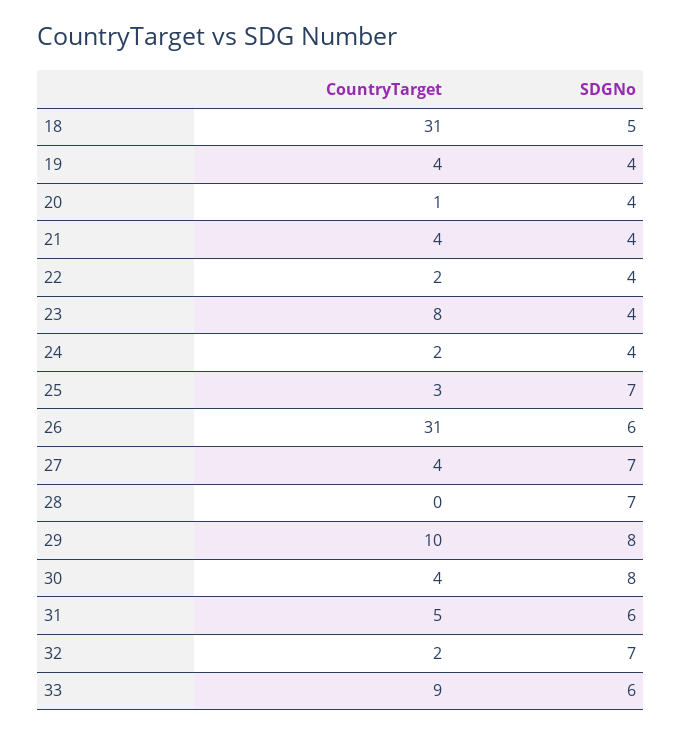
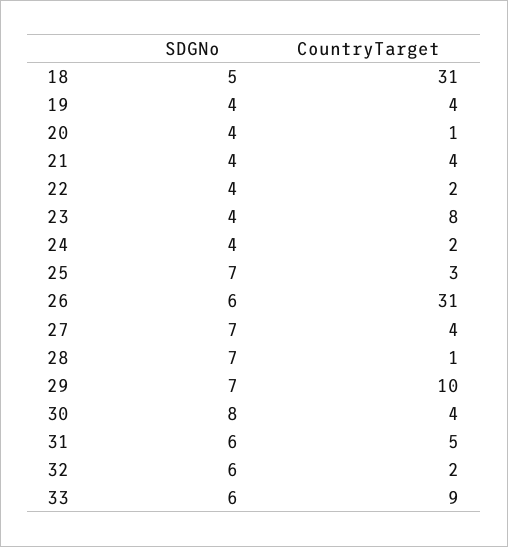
CountryTarget, 28: 0 -> 1
SDGNo, 29: 8 -> 7
SDGNo, 32: 7 -> 6

